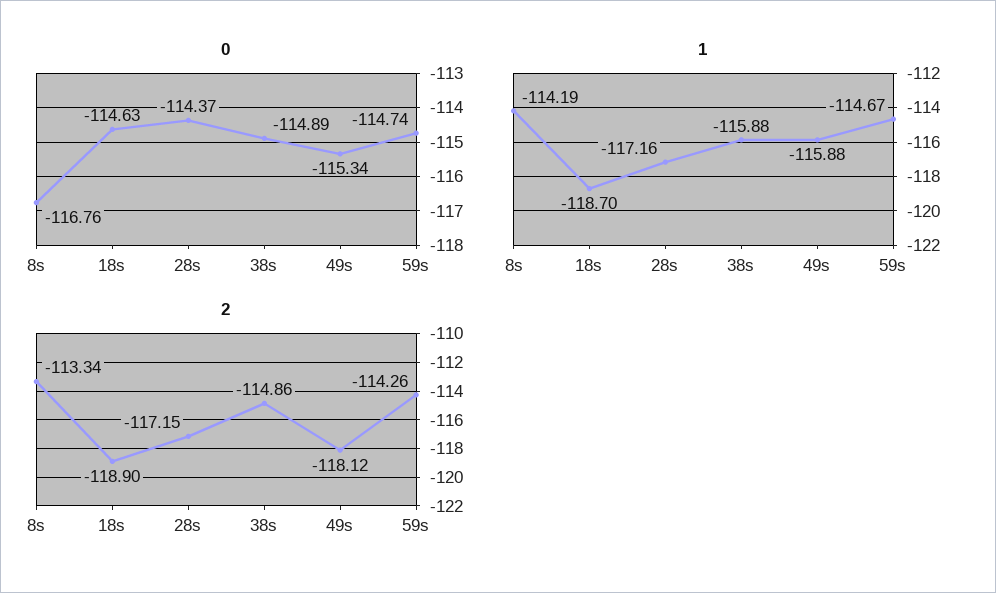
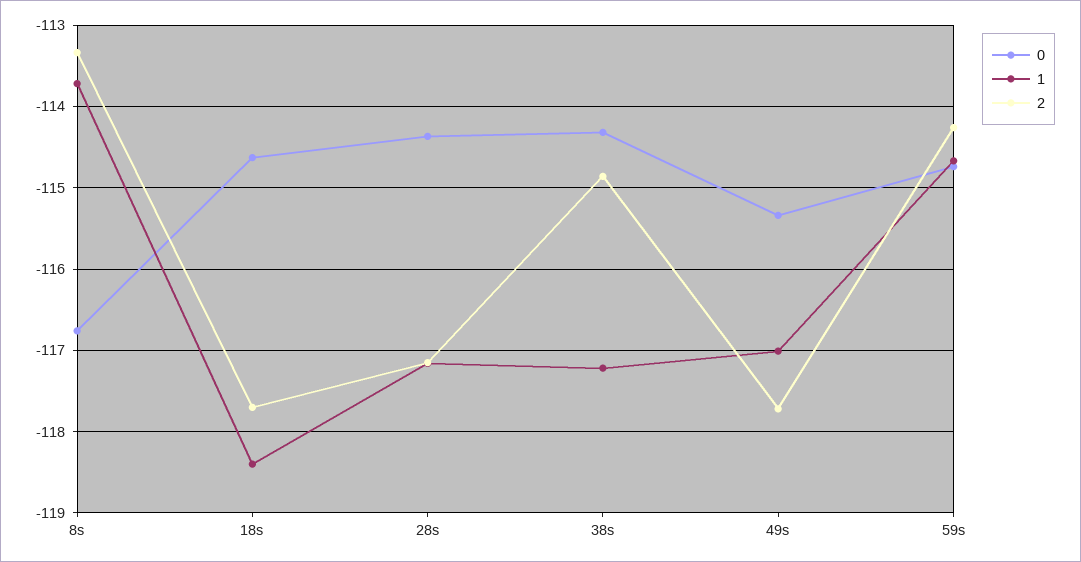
0, 38s: -114.89 -> -114.3
1, 8s: -114.19 -> -113.7
1, 18s: -118.7 -> -118.4
1, 38s: -115.88 -> -117.2
1, 49s: -115.88 -> -117
2, 18s: -118.9 -> -117.7
2, 49s: -118.12 -> -117.7

